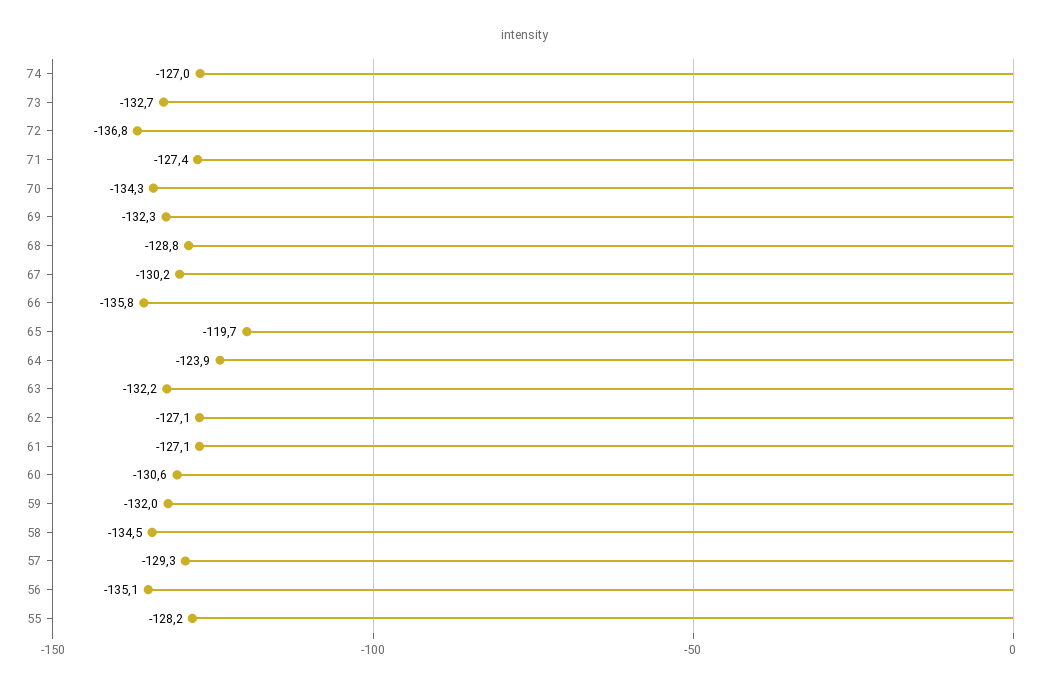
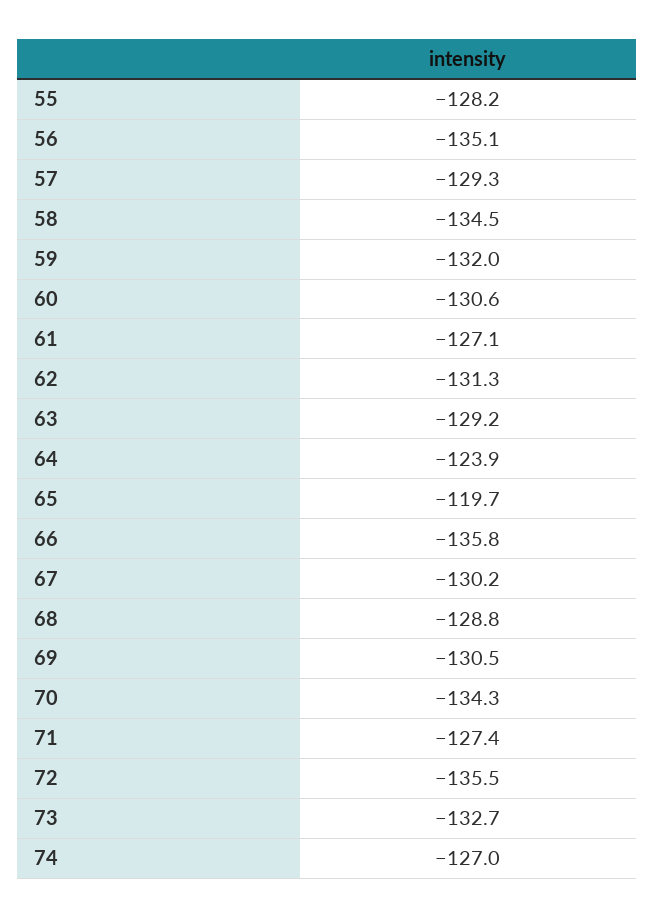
72: -136.8 -> -135.5
69: -132.3 -> -130.5
63: -132.2 -> -129.2
62: -127.1 -> -131.3

